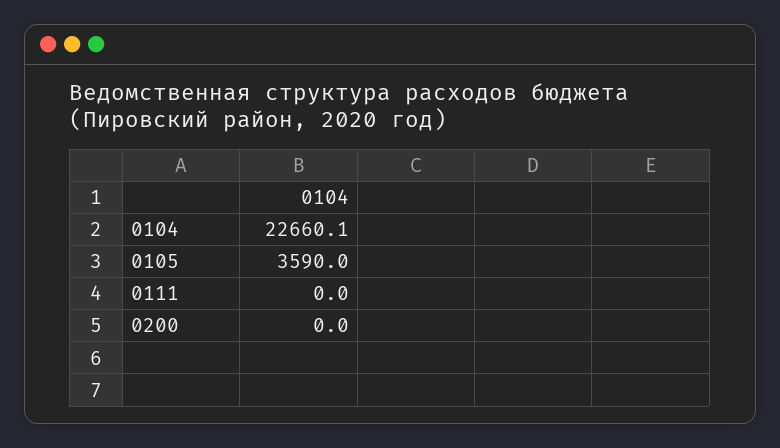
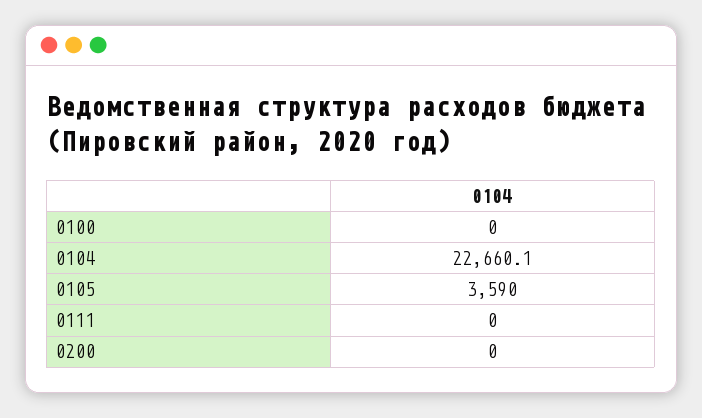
0100: none -> 0

